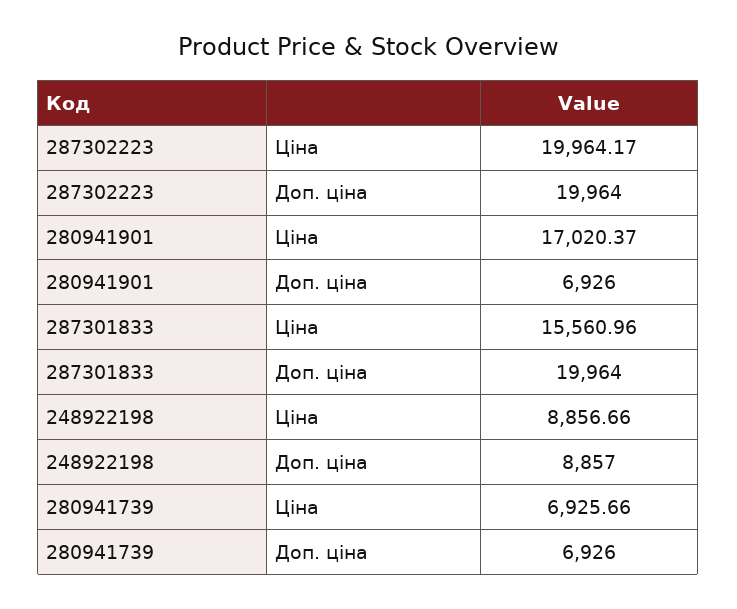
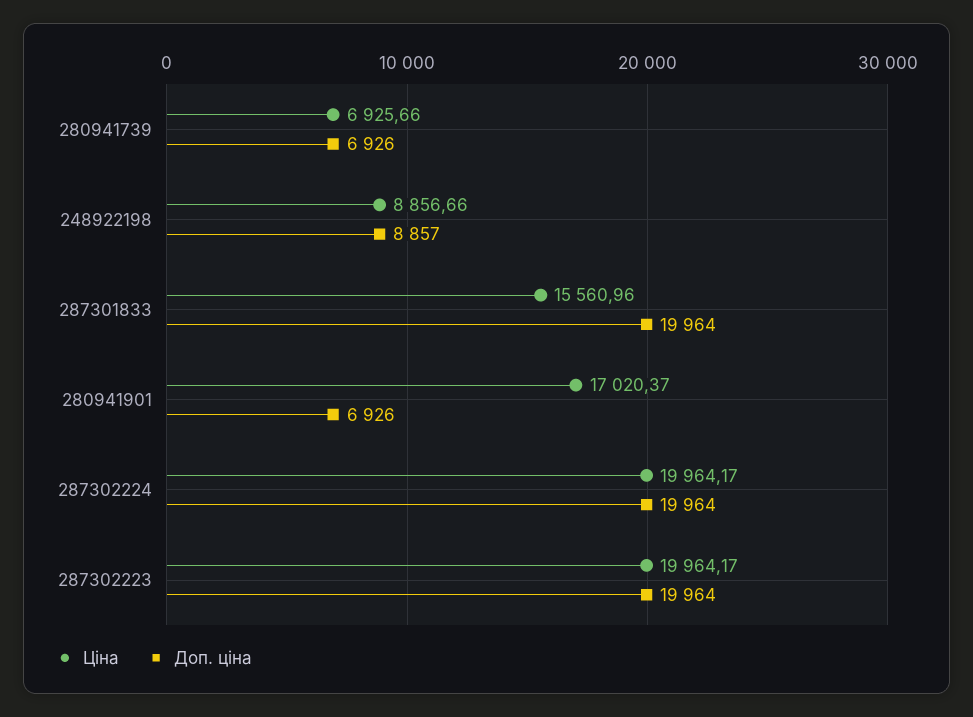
Ціна, 287302224: none -> 19964.17
Доп. ціна, 287302224: none -> 19964

